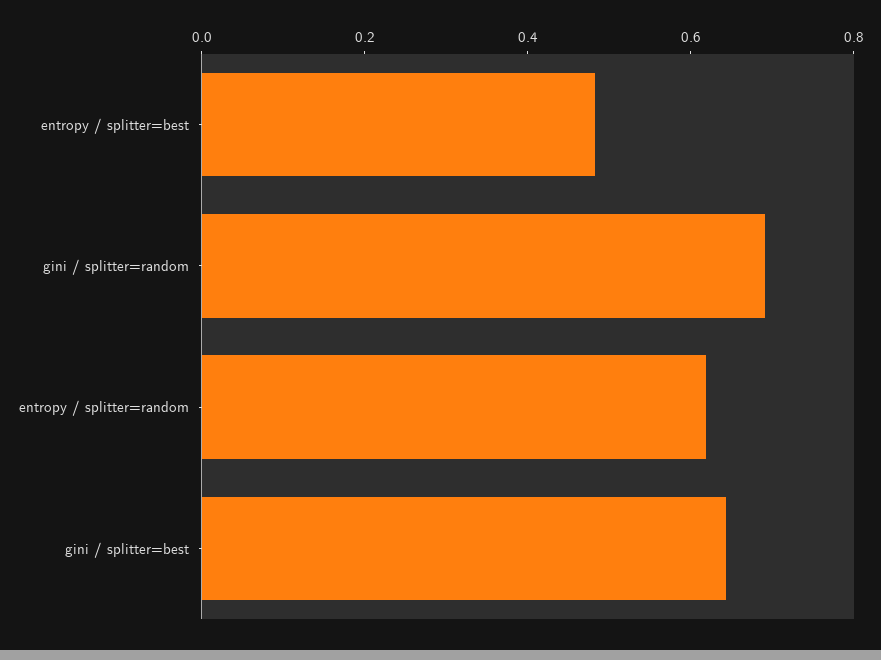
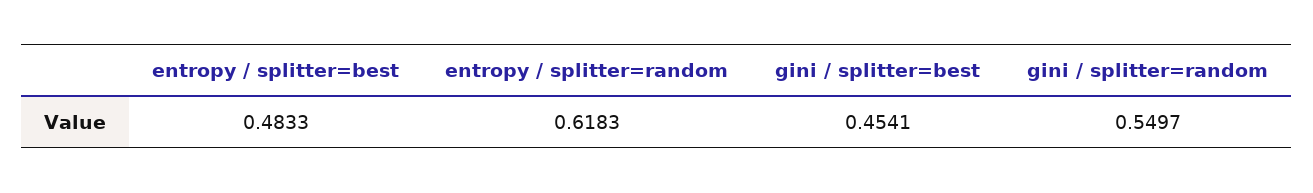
gini / splitter=random: 0.7 -> 0.5497
gini / splitter=best: 0.65 -> 0.4541

